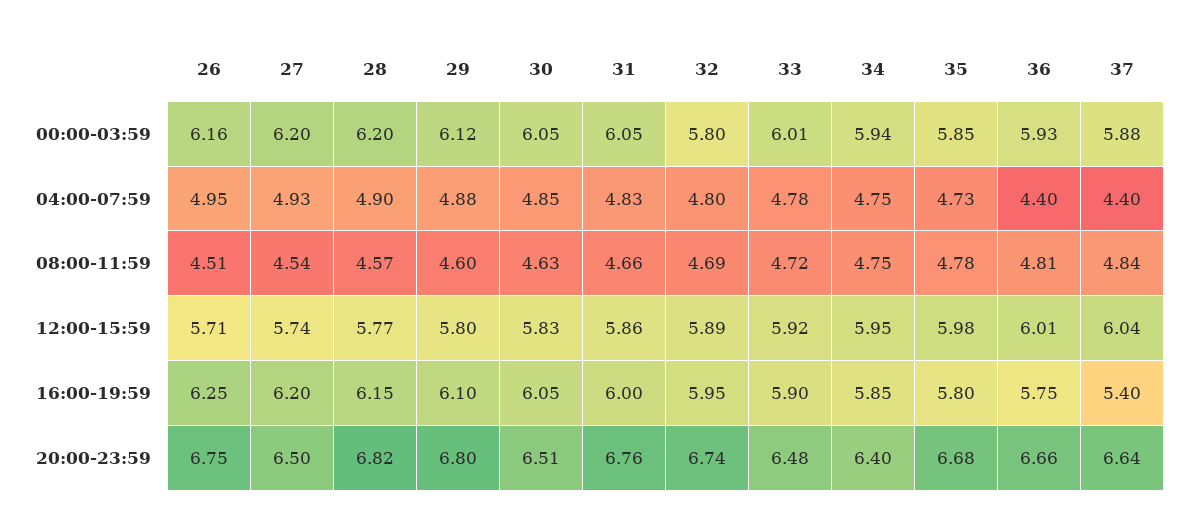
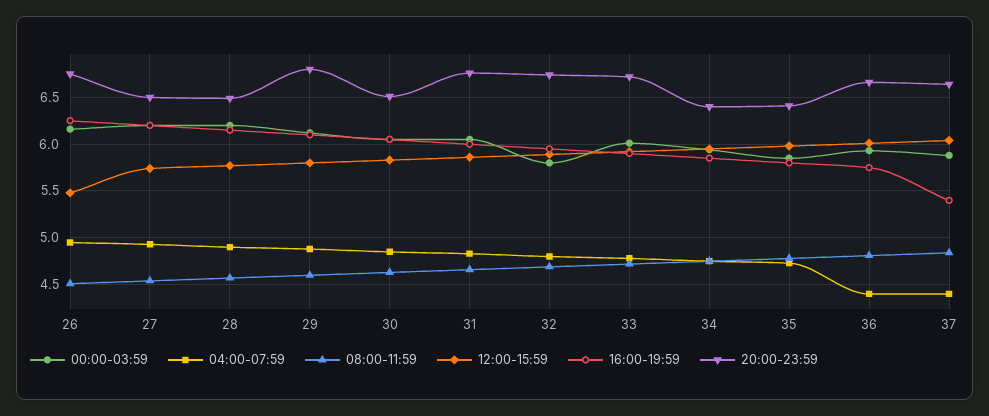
12:00-15:59, 26: 5.71 -> 5.5
20:00-23:59, 28: 6.82 -> 6.5
20:00-23:59, 33: 6.48 -> 6.7
20:00-23:59, 35: 6.68 -> 6.4

